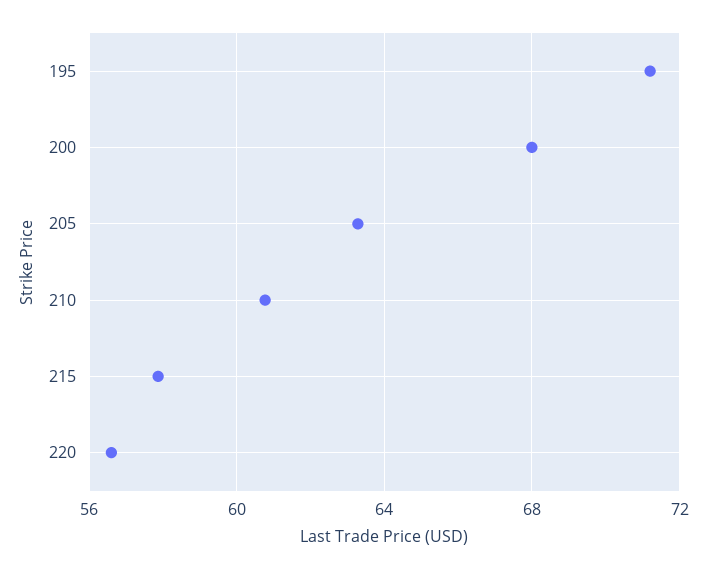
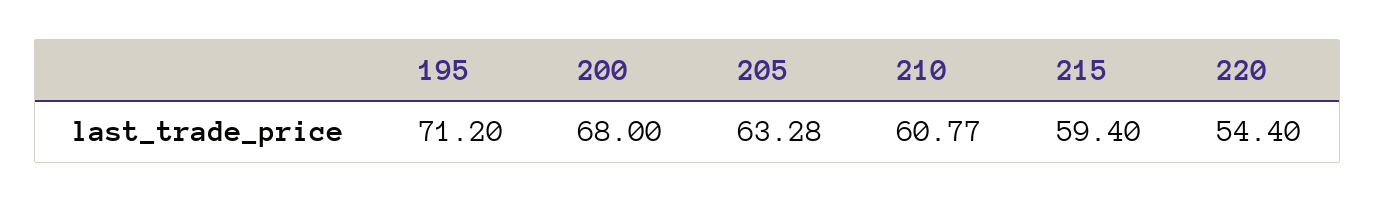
215: 58 -> 59.4
220: 56.5 -> 54.4

